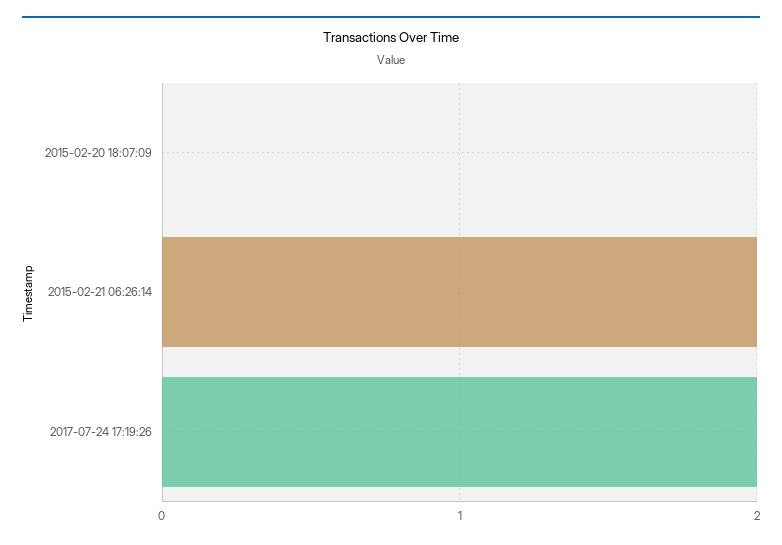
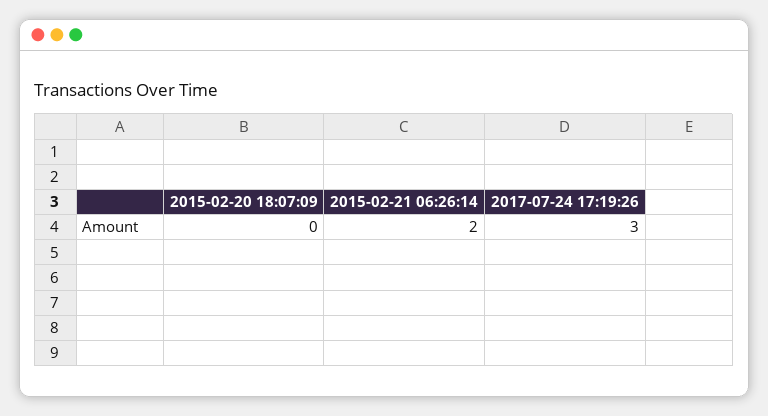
2017-07-24 17:19:26: 2 -> 3

